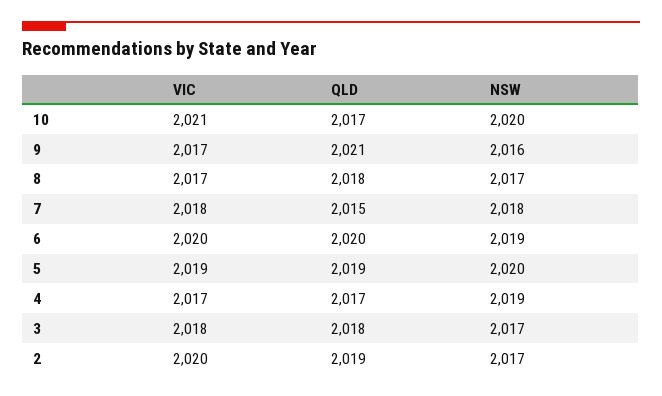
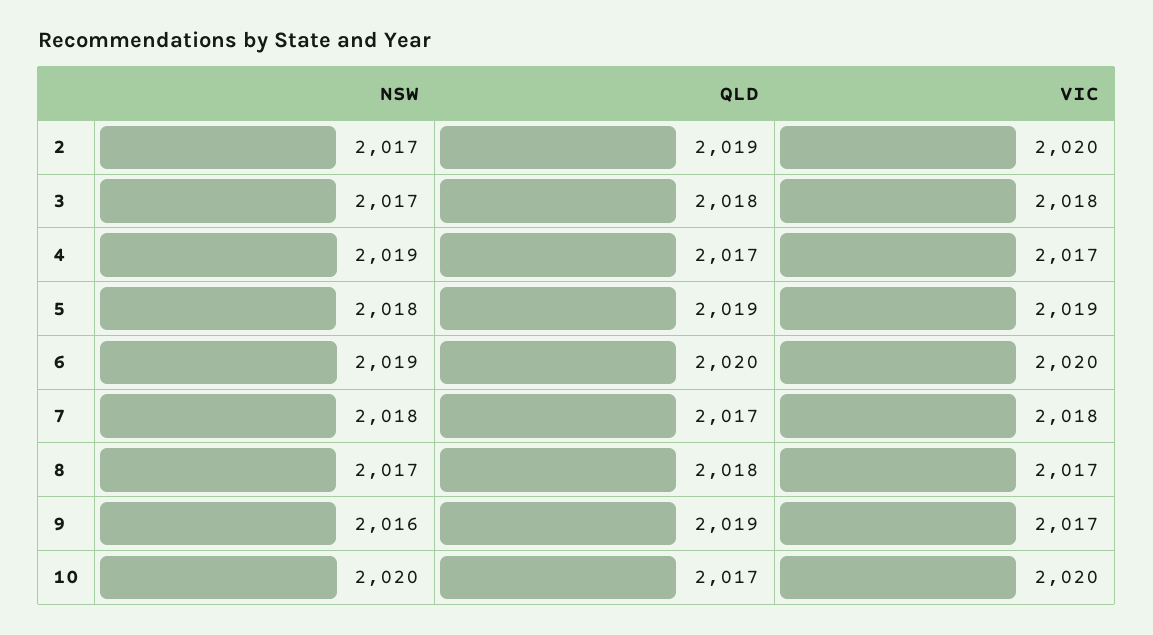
VIC, 10: 2021 -> 2020
QLD, 9: 2021 -> 2019
QLD, 7: 2015 -> 2017
NSW, 5: 2020 -> 2018

